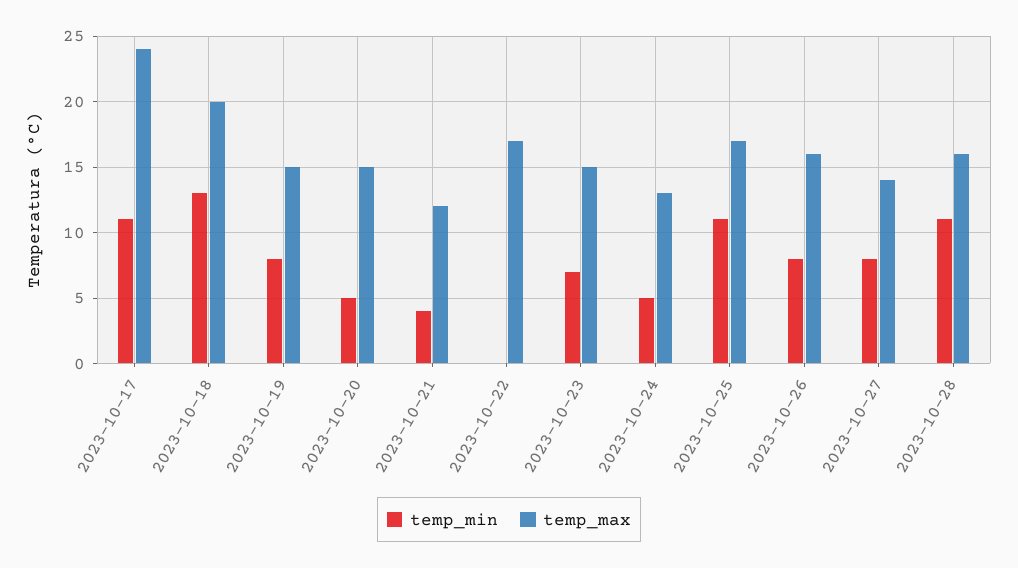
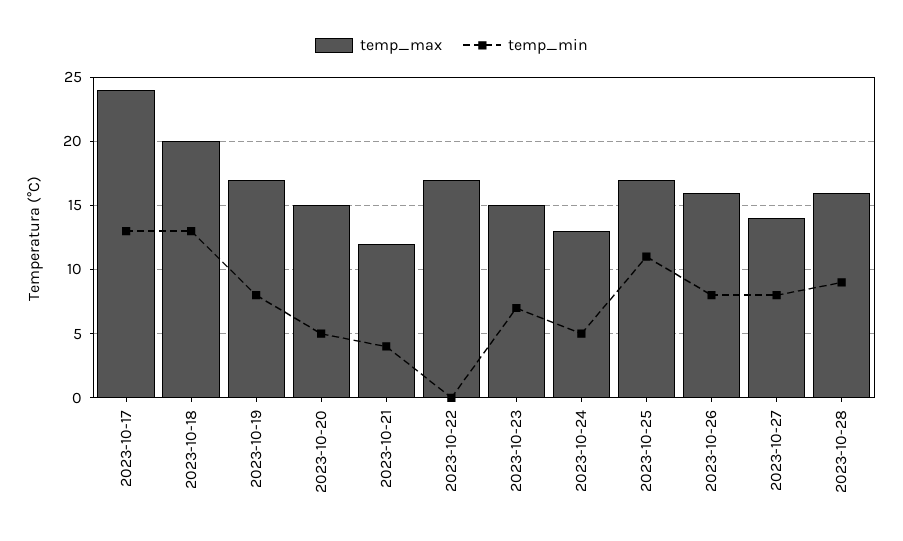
temp_min, 2023-10-17: 11 -> 13
temp_max, 2023-10-19: 15 -> 17
temp_min, 2023-10-28: 11 -> 9

